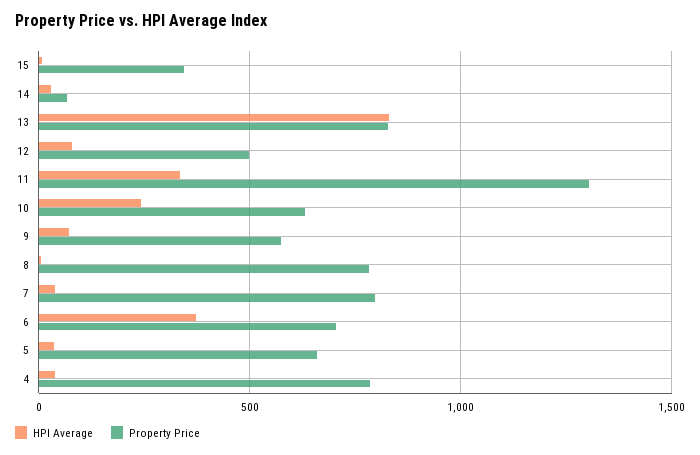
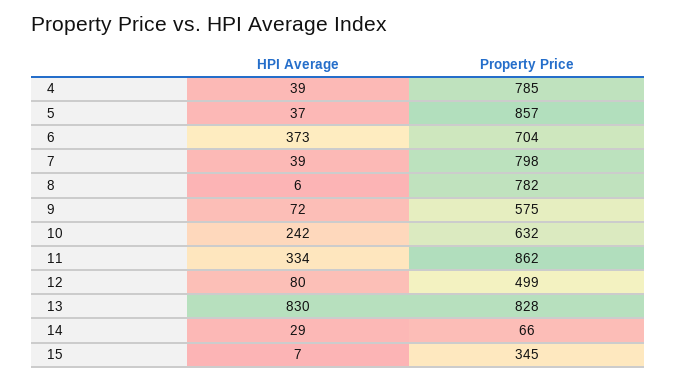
Property Price, 11: 1300 -> 862
Property Price, 5: 650 -> 857

